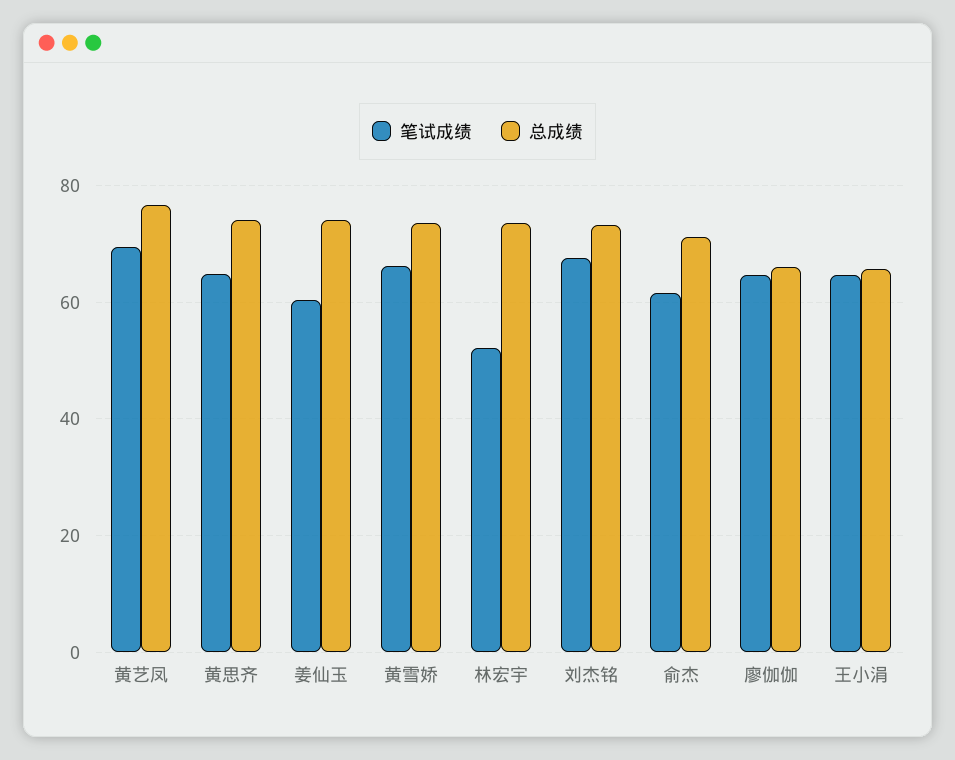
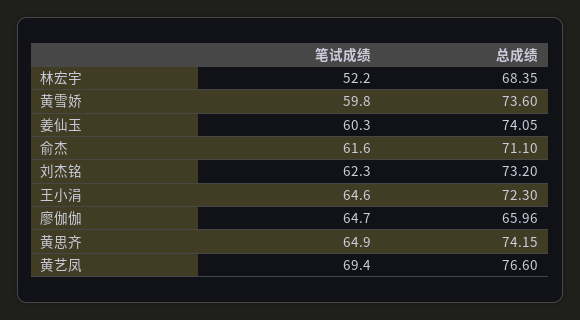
笔试成绩, 黄雪娇: 66 -> 59.8
总成绩, 林宏宇: 74 -> 68.35
笔试成绩, 刘杰铭: 68 -> 62.3
总成绩, 王小涓: 66 -> 72.3

